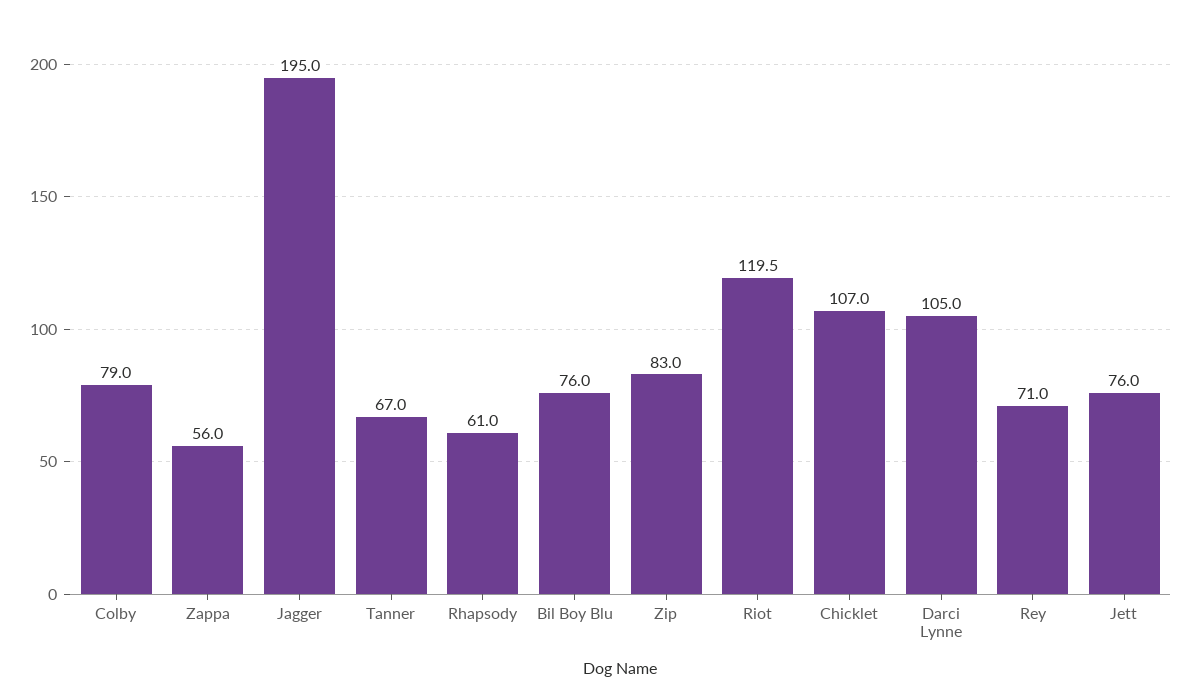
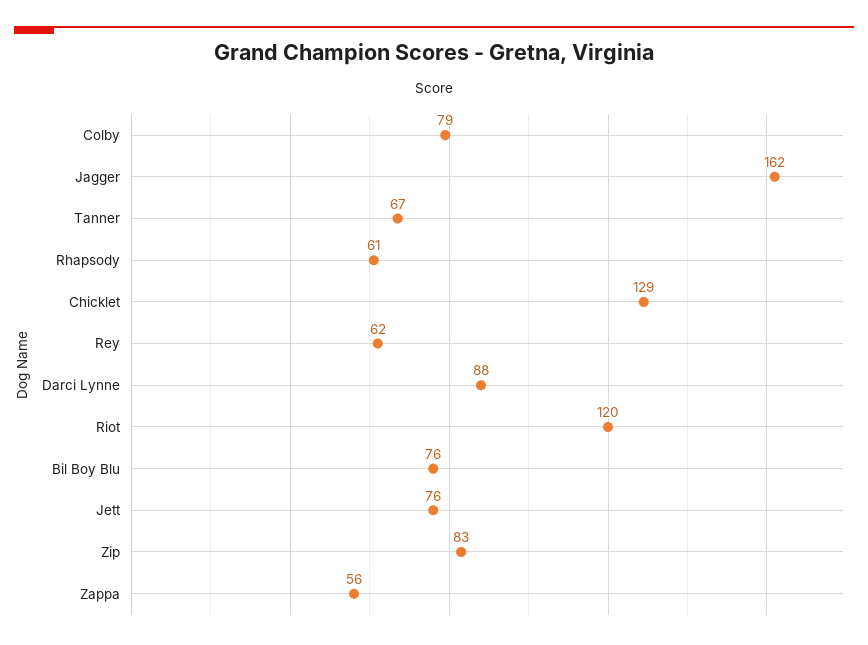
Jagger: 195 -> 162
Chicklet: 107 -> 129
Darci Lynne: 105 -> 88
Rey: 71 -> 62

